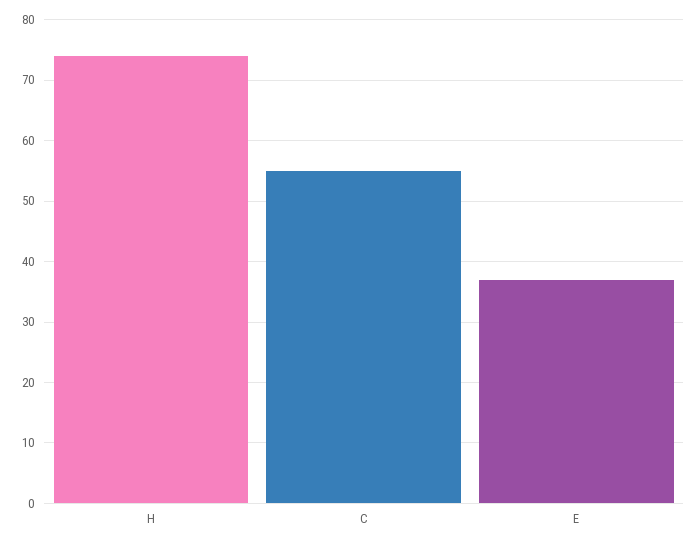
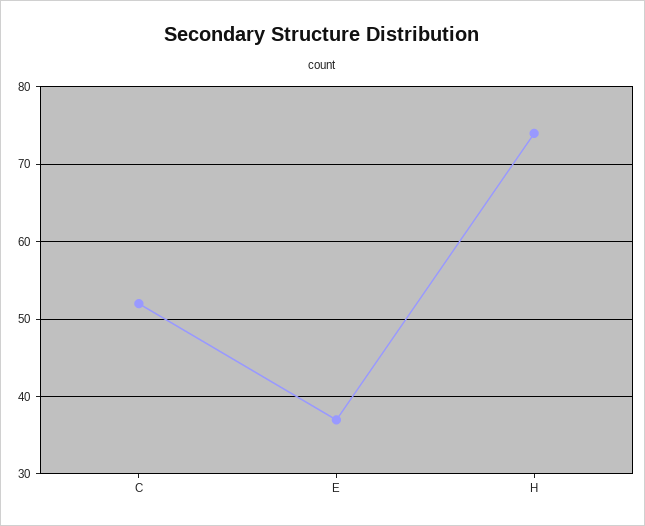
C: 55 -> 52

